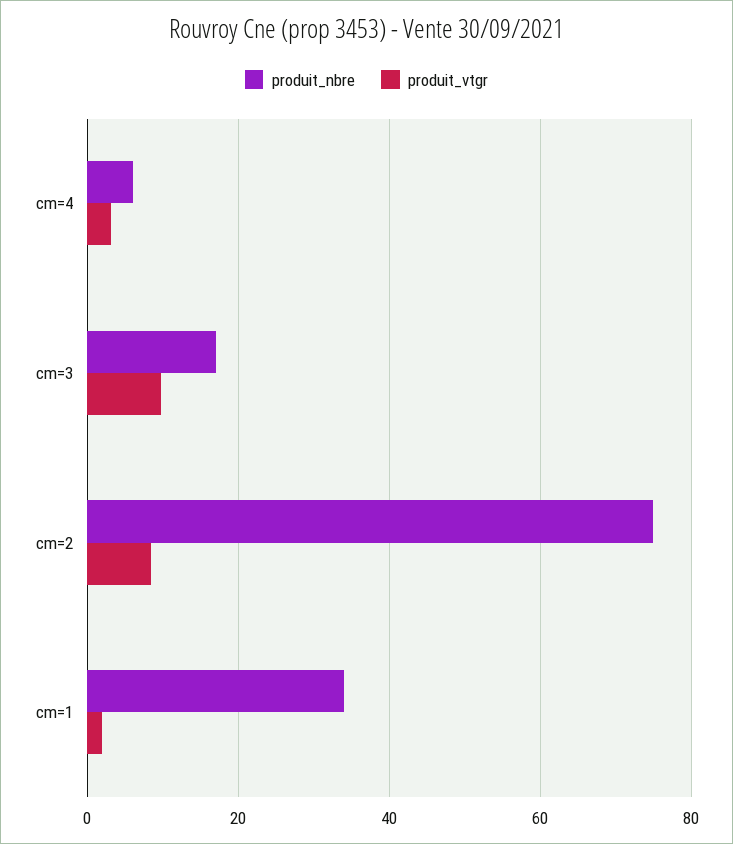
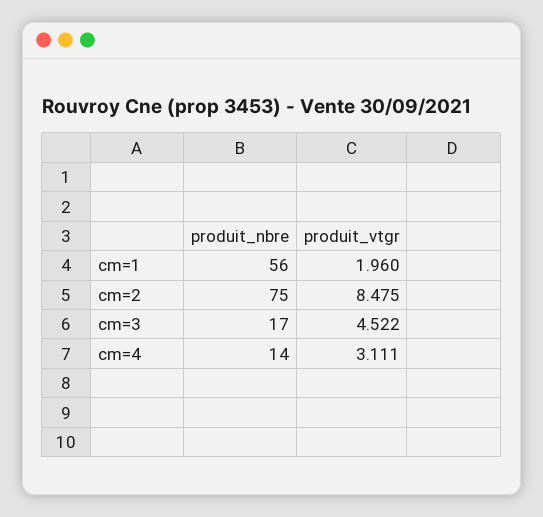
produit_nbre, cm=4: 6 -> 14
produit_vtgr, cm=3: 10 -> 4.522
produit_nbre, cm=1: 34 -> 56

